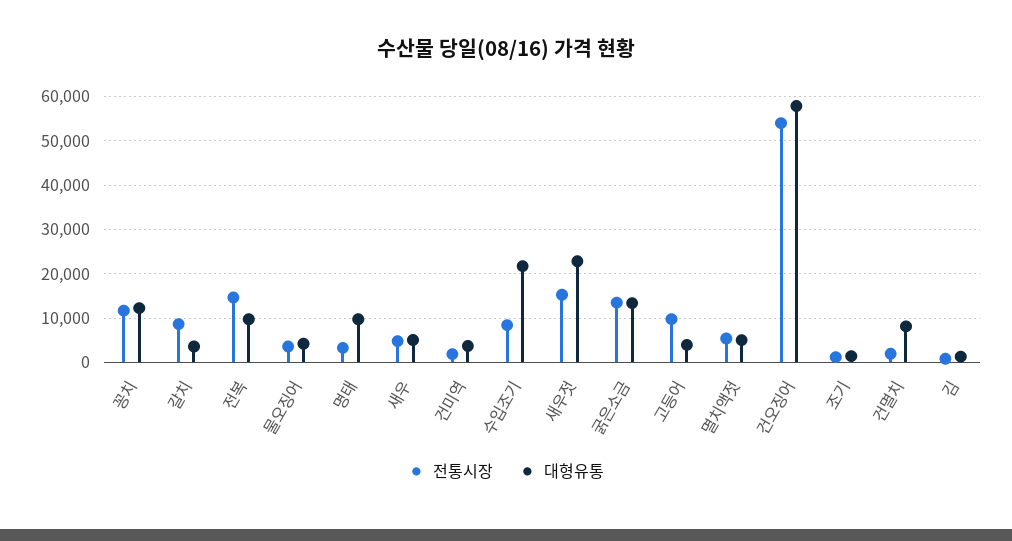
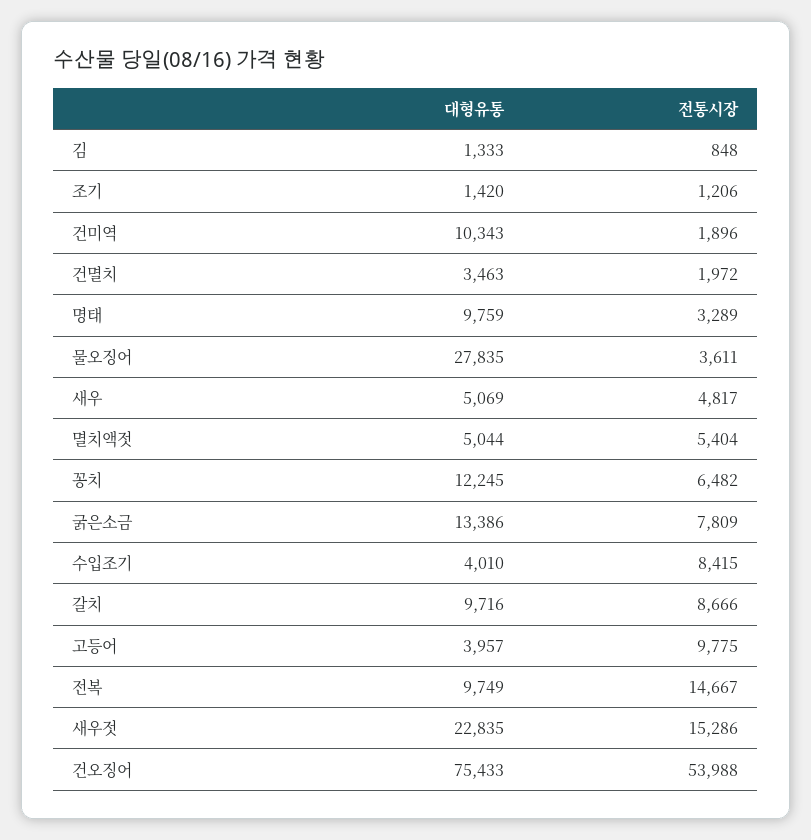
전통시장, 꽁치: 12000 -> 6482
대형유통, 갈치: 4000 -> 9716
대형유통, 물오징어: 4000 -> 27835
대형유통, 건미역: 4000 -> 10343
대형유통, 수입조기: 22000 -> 4010
전통시장, 굵은소금: 14000 -> 7809
대형유통, 건오징어: 58000 -> 75433
대형유통, 건멸치: 8000 -> 3463

